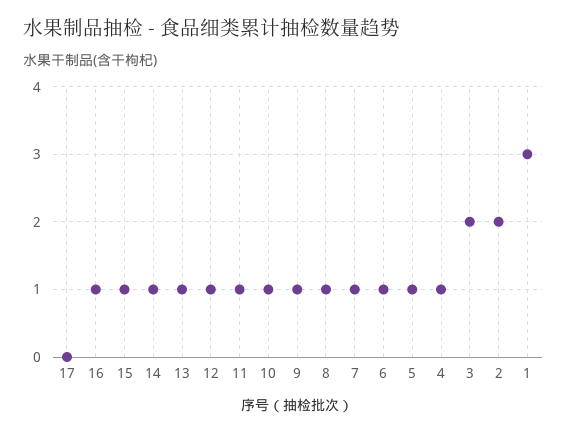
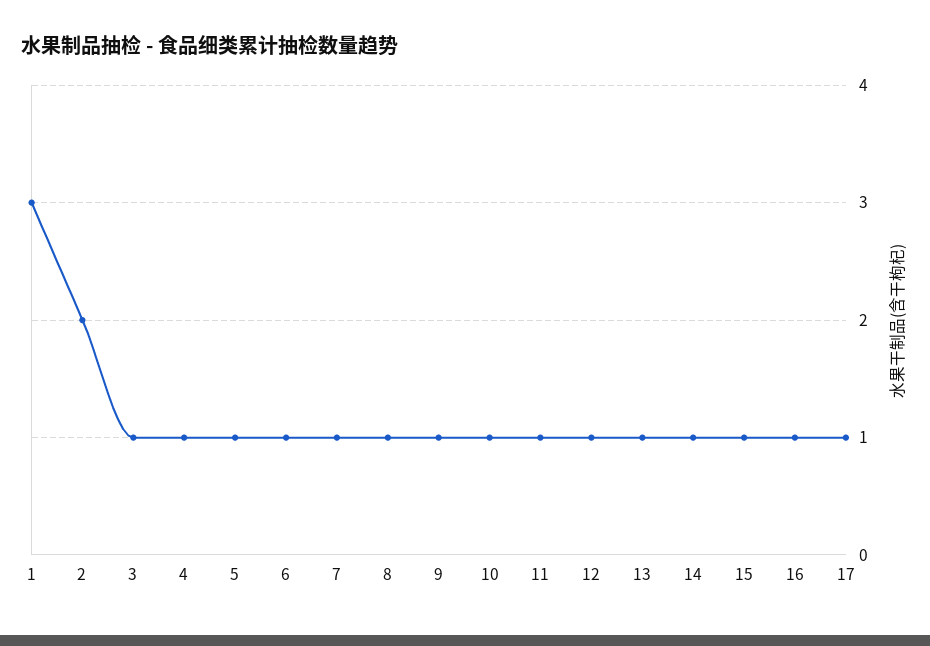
17: 0 -> 1
3: 2 -> 1

